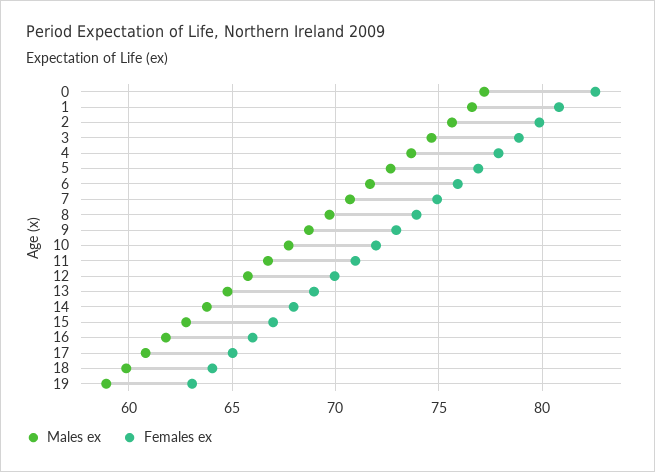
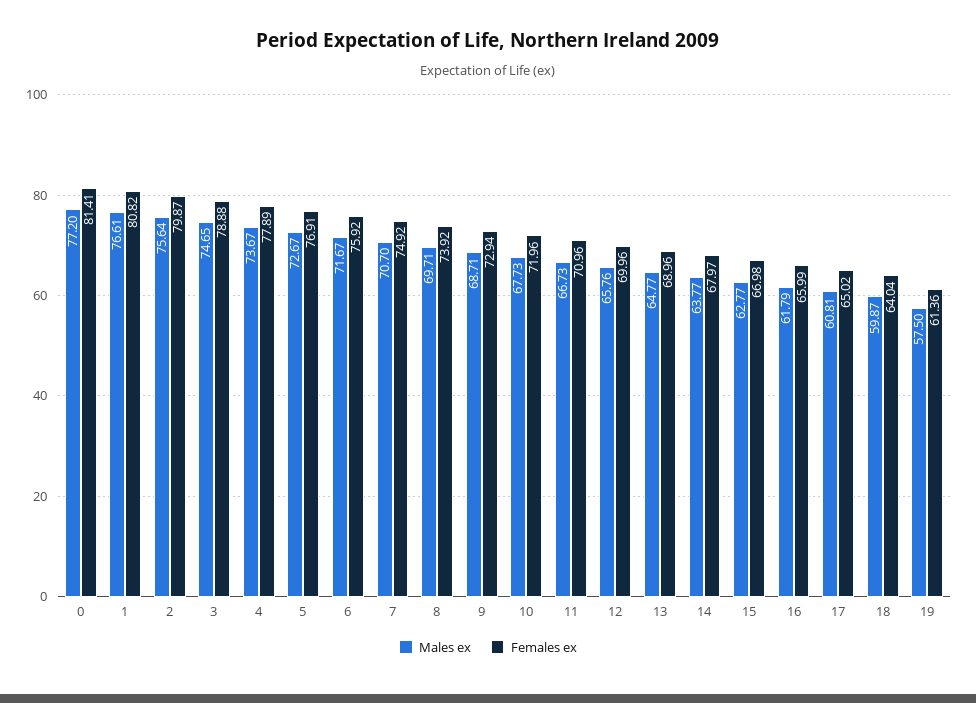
Females ex, 0: 82.5 -> 81.41
Males ex, 19: 59 -> 57.5
Females ex, 19: 63 -> 61.36

